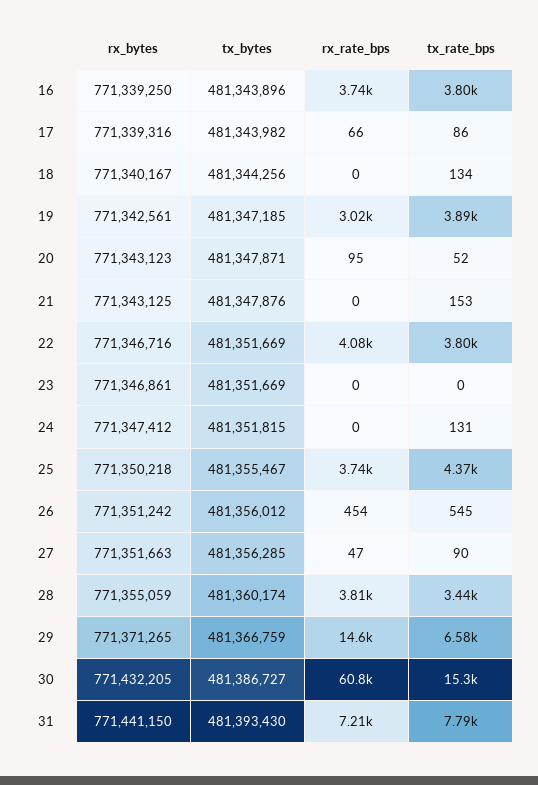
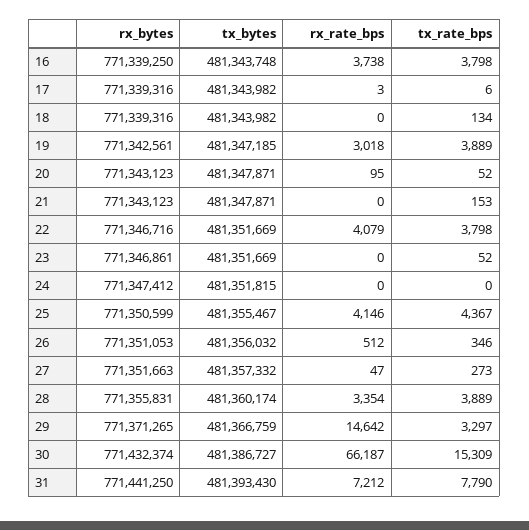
tx_bytes, 16: 481343896 -> 481343748
rx_rate_bps, 17: 66 -> 3
tx_rate_bps, 17: 86 -> 6
rx_bytes, 18: 771340167 -> 771339316
tx_bytes, 18: 481344256 -> 481343982
rx_bytes, 21: 771343125 -> 771343123
tx_bytes, 21: 481347876 -> 481347871
tx_rate_bps, 23: 0 -> 52
tx_rate_bps, 24: 131 -> 0
rx_bytes, 25: 771350218 -> 771350599
rx_rate_bps, 25: 3740 -> 4146
rx_bytes, 26: 771351242 -> 771351053
tx_bytes, 26: 481356012 -> 481356032
rx_rate_bps, 26: 454 -> 512
tx_rate_bps, 26: 545 -> 346
tx_bytes, 27: 481356285 -> 481357332
tx_rate_bps, 27: 90 -> 273
rx_bytes, 28: 771355059 -> 771355831
rx_rate_bps, 28: 3810 -> 3354
tx_rate_bps, 28: 3440 -> 3889
tx_rate_bps, 29: 6580 -> 3297
rx_bytes, 30: 771432205 -> 771432374
rx_rate_bps, 30: 60800 -> 66187
rx_bytes, 31: 771441150 -> 771441250

